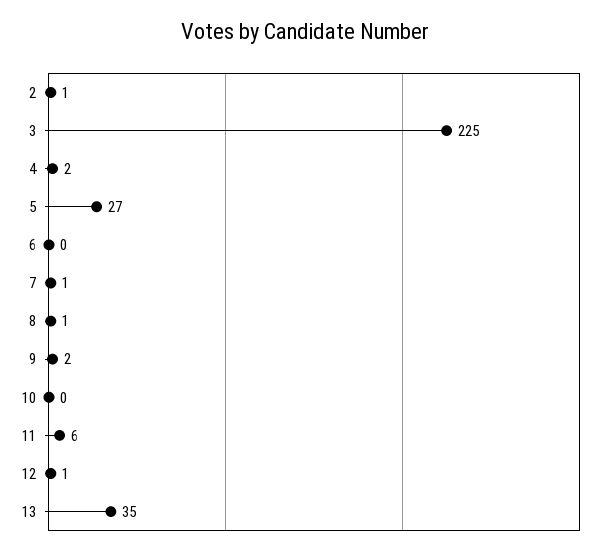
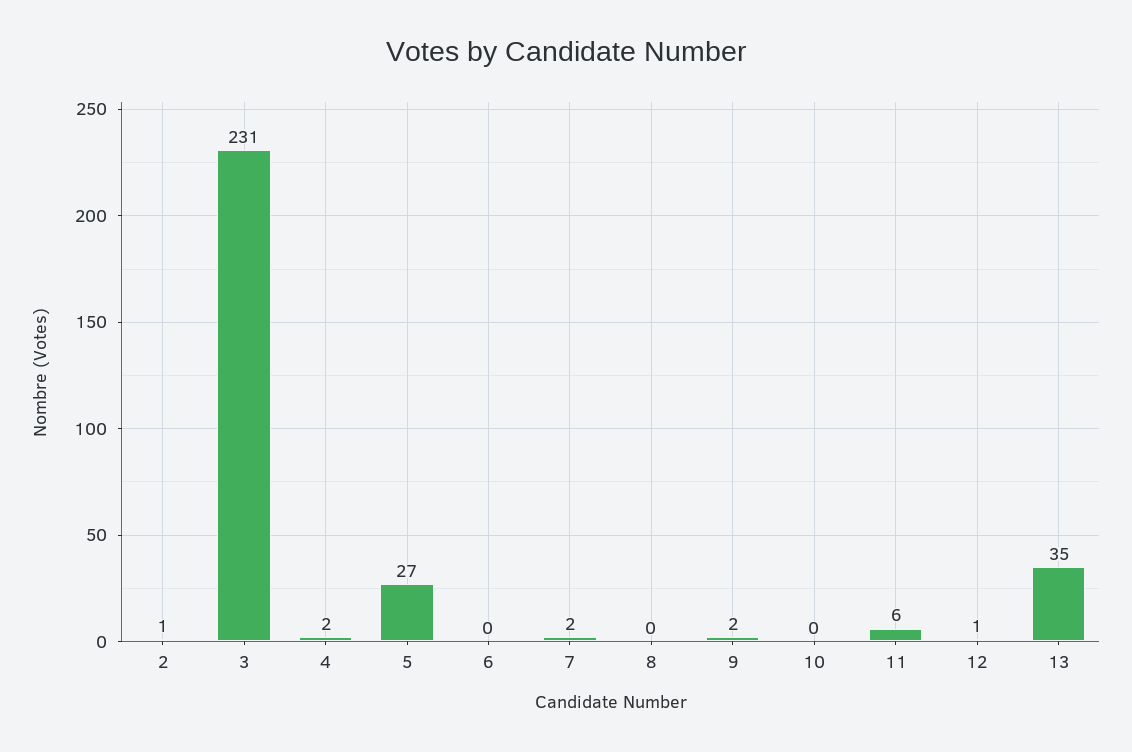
3: 225 -> 231
7: 1 -> 2
8: 1 -> 0

